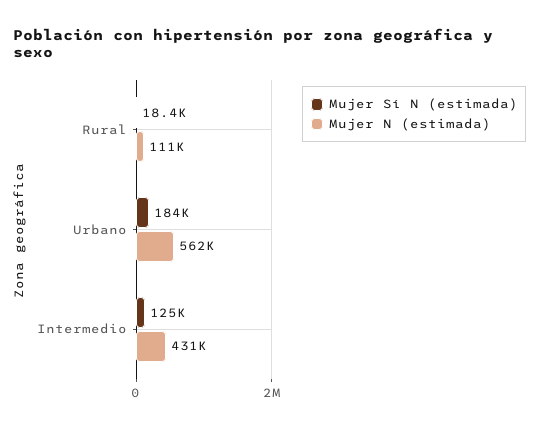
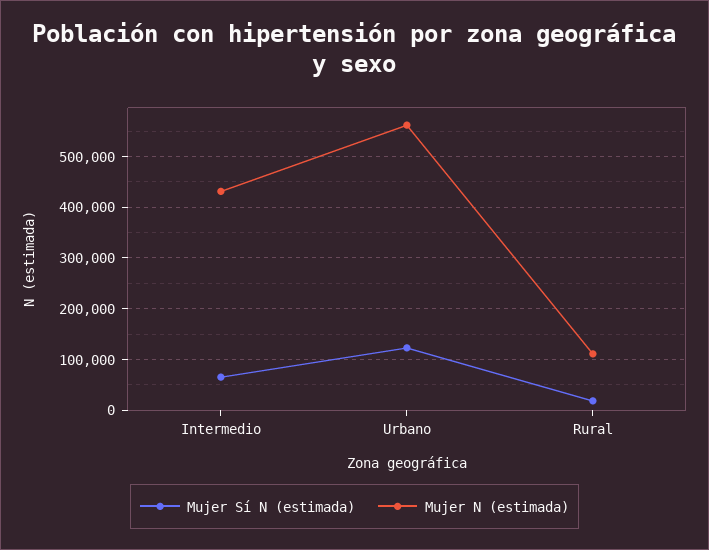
Mujer Sí N (estimada), Urbano: 184000 -> 120000
Mujer Sí N (estimada), Intermedio: 125000 -> 60000

